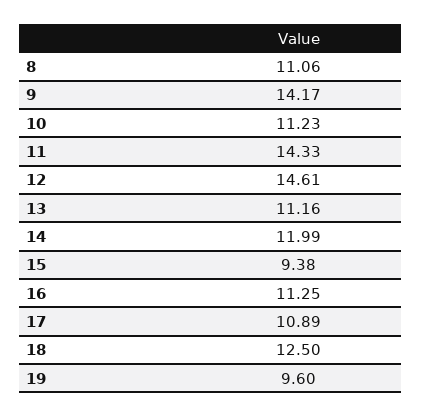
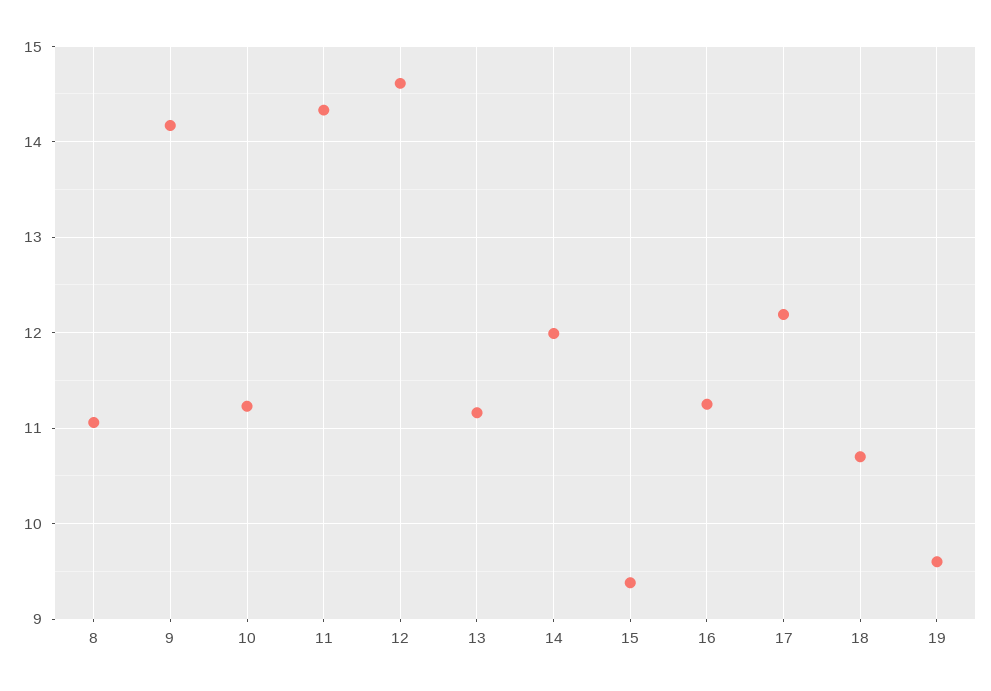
17: 10.89 -> 12.2
18: 12.5 -> 10.7

